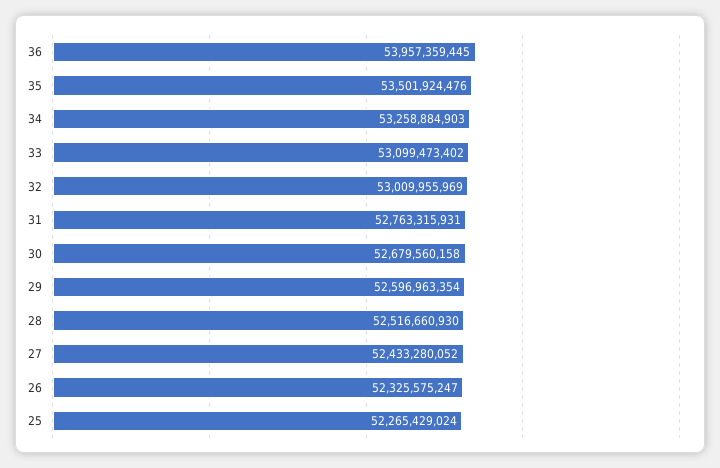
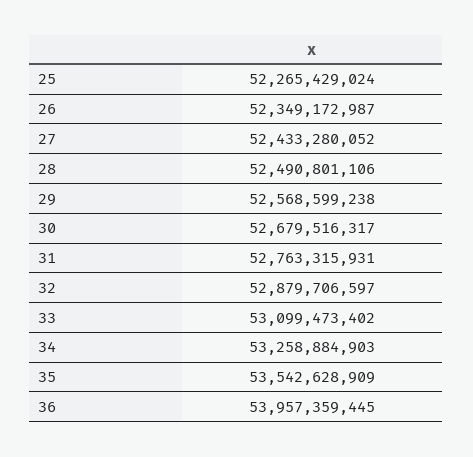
35: 53501924476 -> 53542628909
32: 53009955969 -> 52879706597
30: 52679560158 -> 52679516317
29: 52596963354 -> 52568599238
28: 52516660930 -> 52490801106
26: 52325575247 -> 52349172987

